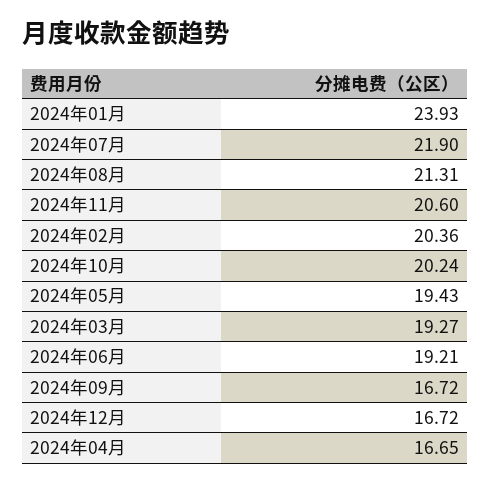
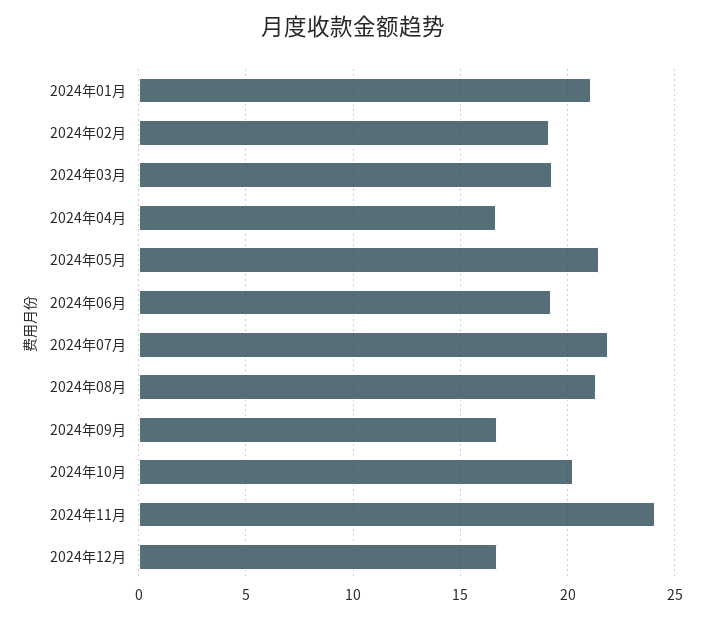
2024年01月: 23.93 -> 21
2024年11月: 20.6 -> 24
2024年02月: 20.36 -> 19
2024年05月: 19.43 -> 21.5

